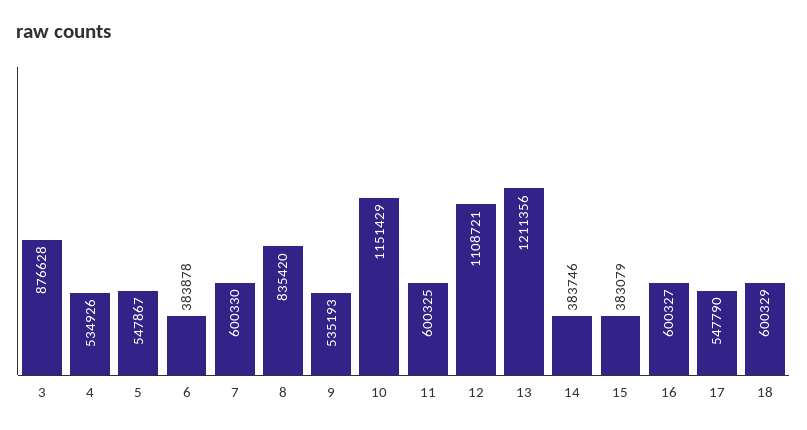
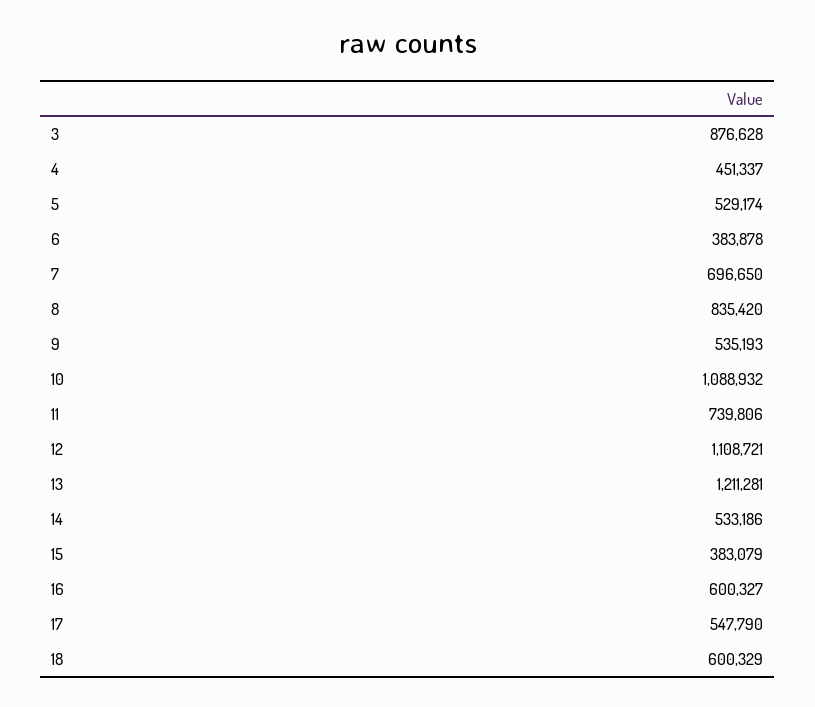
4: 534926 -> 451337
5: 547867 -> 529174
7: 600330 -> 696650
10: 1151429 -> 1088932
11: 600325 -> 739806
13: 1211356 -> 1211281
14: 383746 -> 533186

